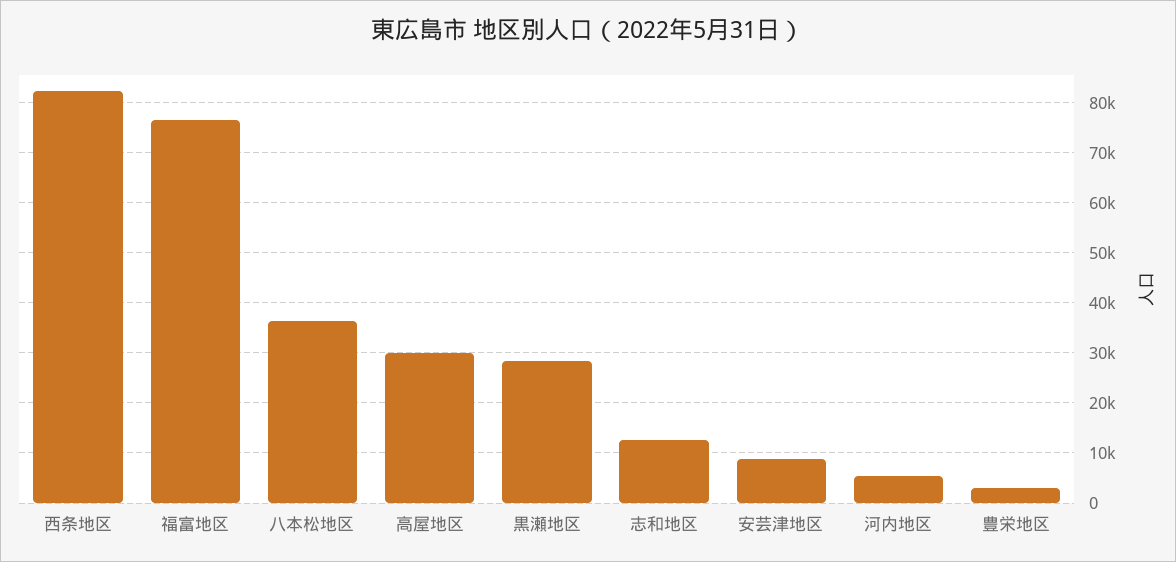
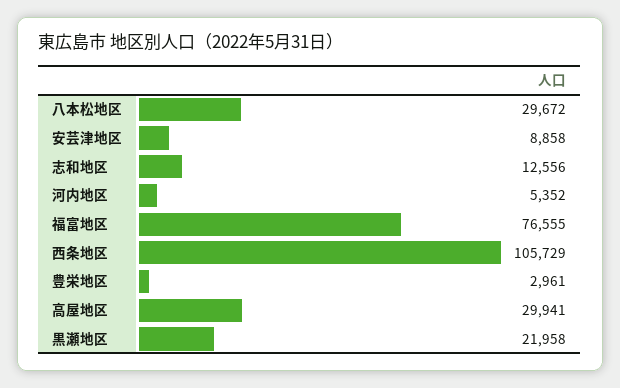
西条地区: 82000 -> 105729
八本松地区: 36000 -> 29672
黒瀬地区: 28000 -> 21958

